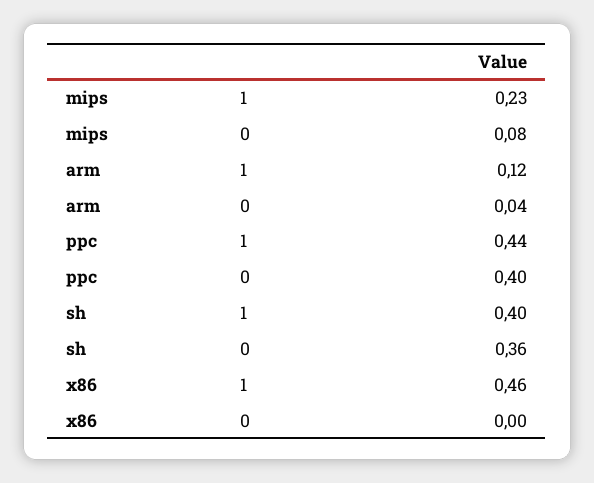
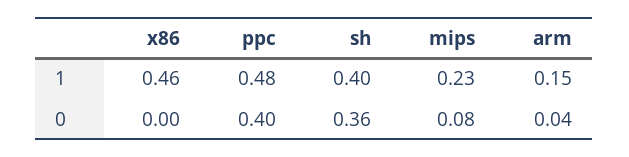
arm, 1: 0.12 -> 0.15
ppc, 1: 0.44 -> 0.48

